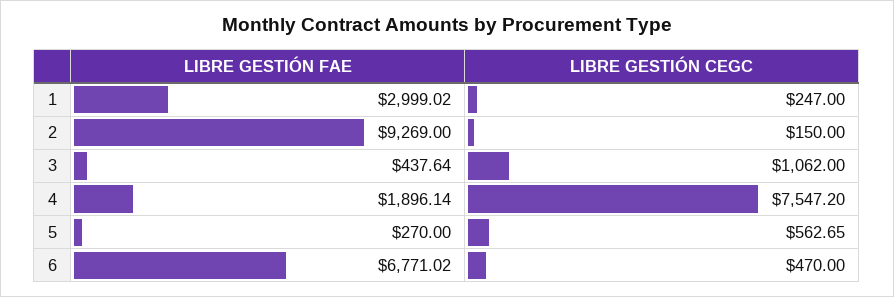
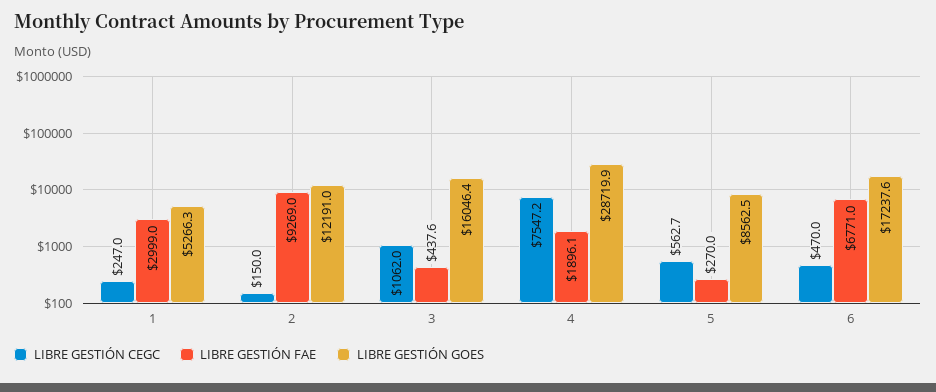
LIBRE GESTIÓN GOES, 1: none -> 5266.3
LIBRE GESTIÓN GOES, 2: none -> 12191
LIBRE GESTIÓN GOES, 3: none -> 16046.4
LIBRE GESTIÓN GOES, 4: none -> 28719.9
LIBRE GESTIÓN GOES, 5: none -> 8562.5
LIBRE GESTIÓN GOES, 6: none -> 17237.6

